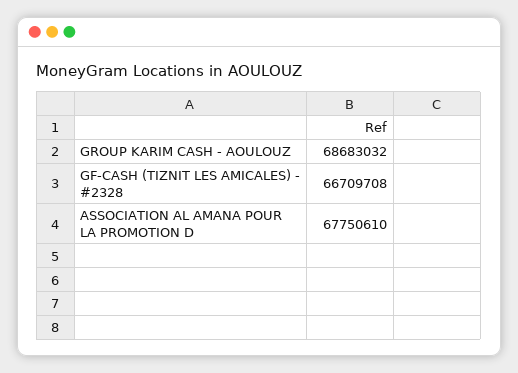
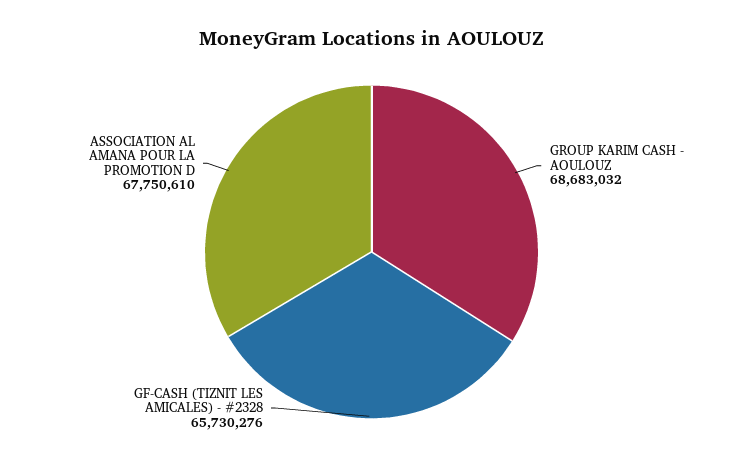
GF-CASH (TIZNIT LES AMICALES) - #2328: 66709708 -> 65730276

